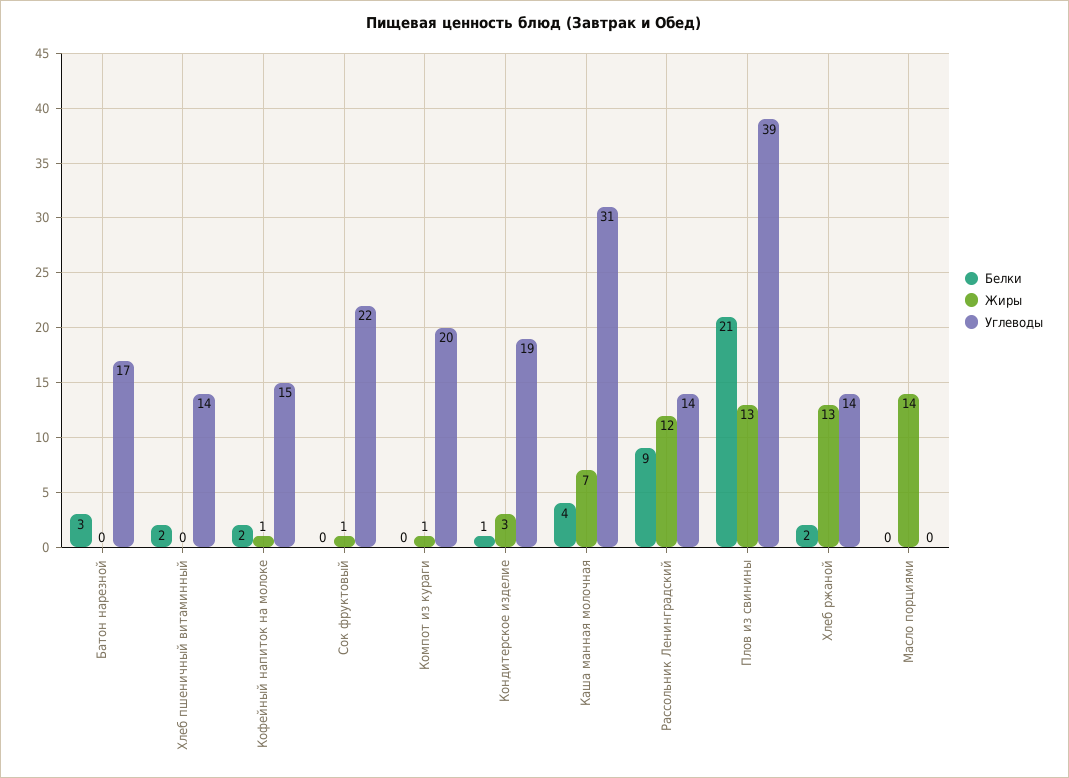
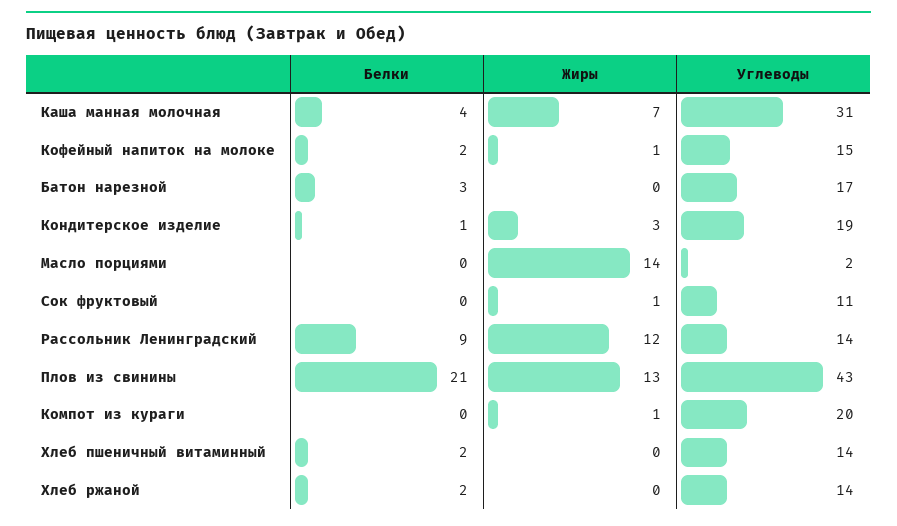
Углеводы, Сок фруктовый: 22 -> 11
Углеводы, Плов из свинины: 39 -> 43
Жиры, Хлеб ржаной: 13 -> 0
Углеводы, Масло порциями: 0 -> 2

